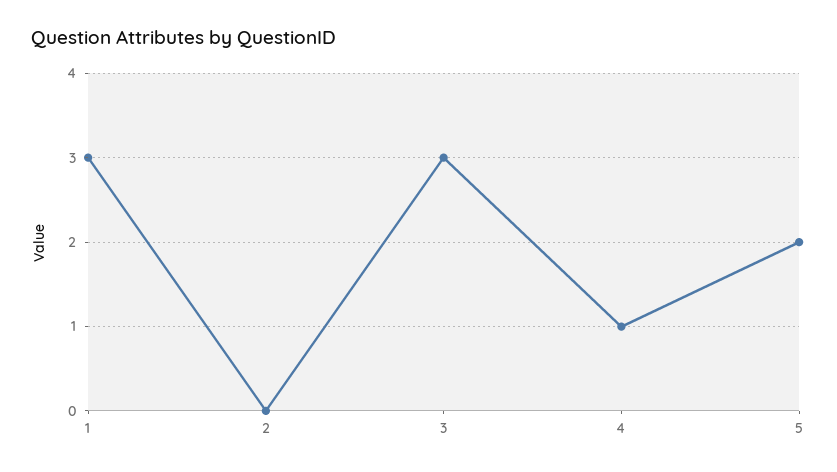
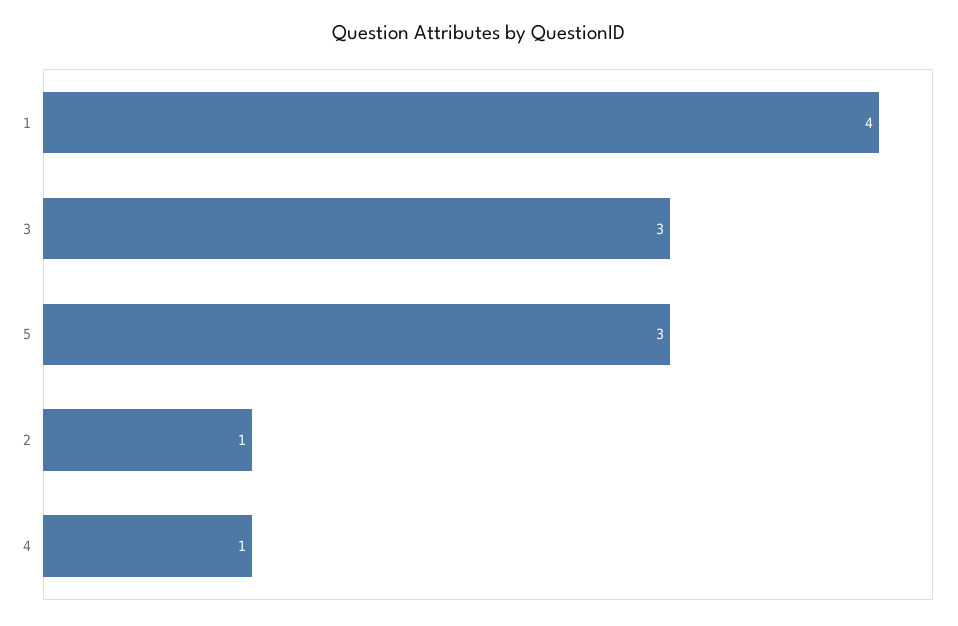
1: 3 -> 4
2: 0 -> 1
5: 2 -> 3

